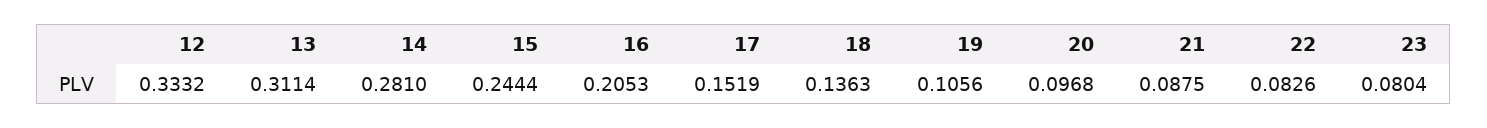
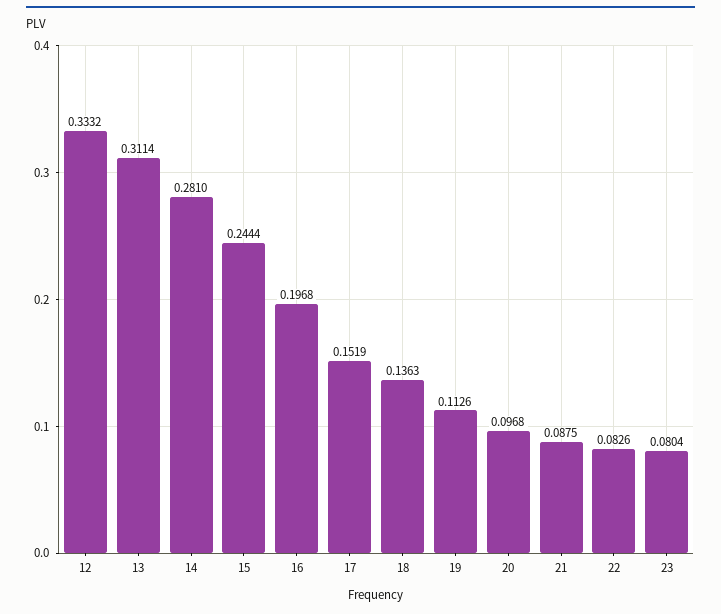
16: 0.2053 -> 0.1968
19: 0.1056 -> 0.1126

